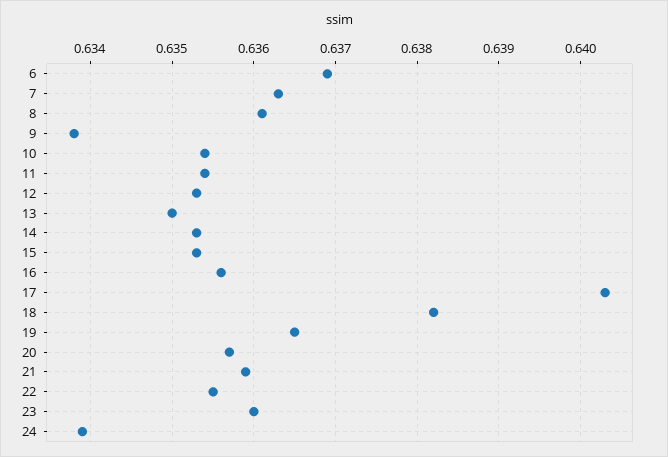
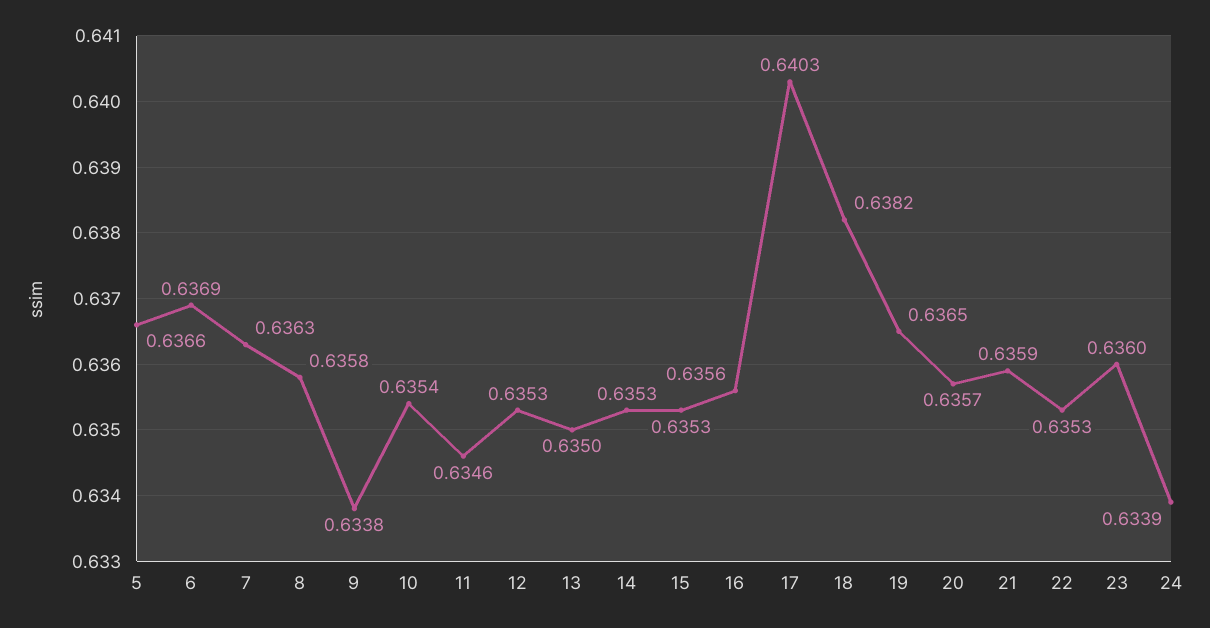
8: 0.6361 -> 0.6358
11: 0.6354 -> 0.6346
22: 0.6355 -> 0.6353
5: none -> 0.6366

